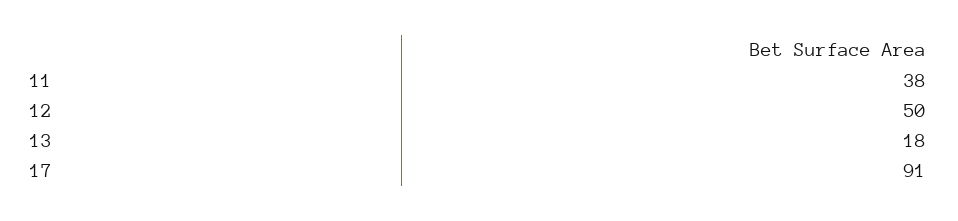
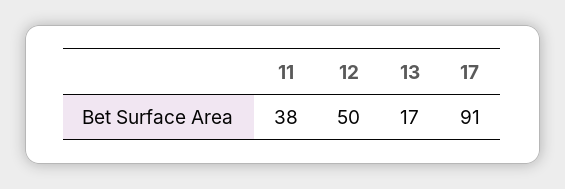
13: 18 -> 17

